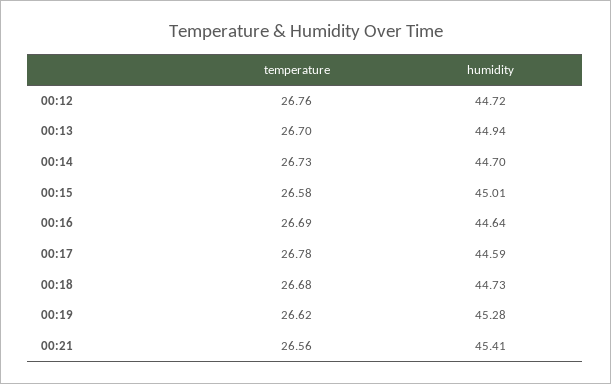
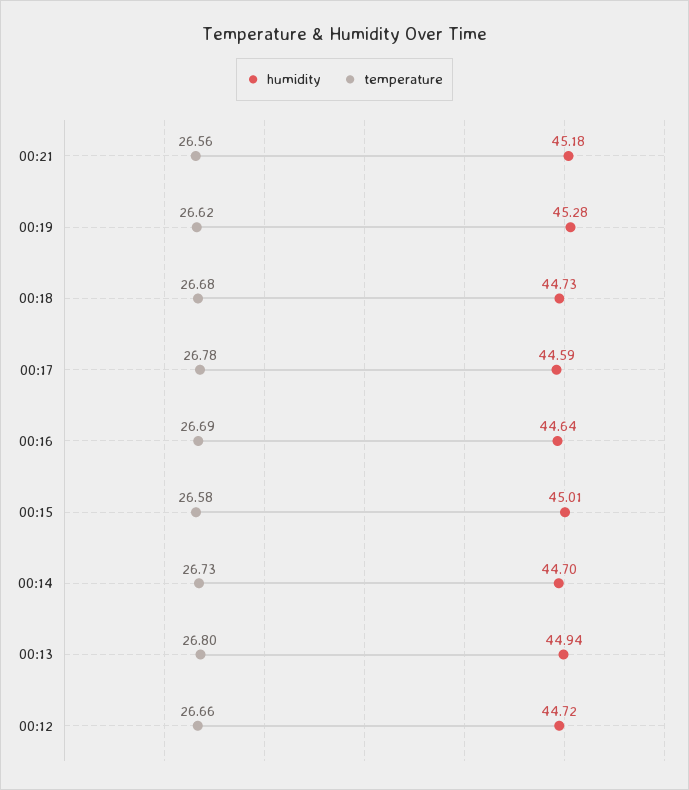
temperature, 00:12: 26.76 -> 26.66
temperature, 00:13: 26.7 -> 26.8
humidity, 00:21: 45.41 -> 45.18

